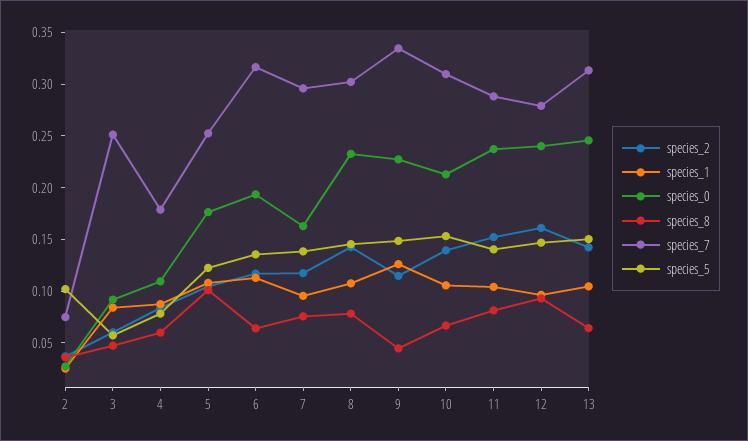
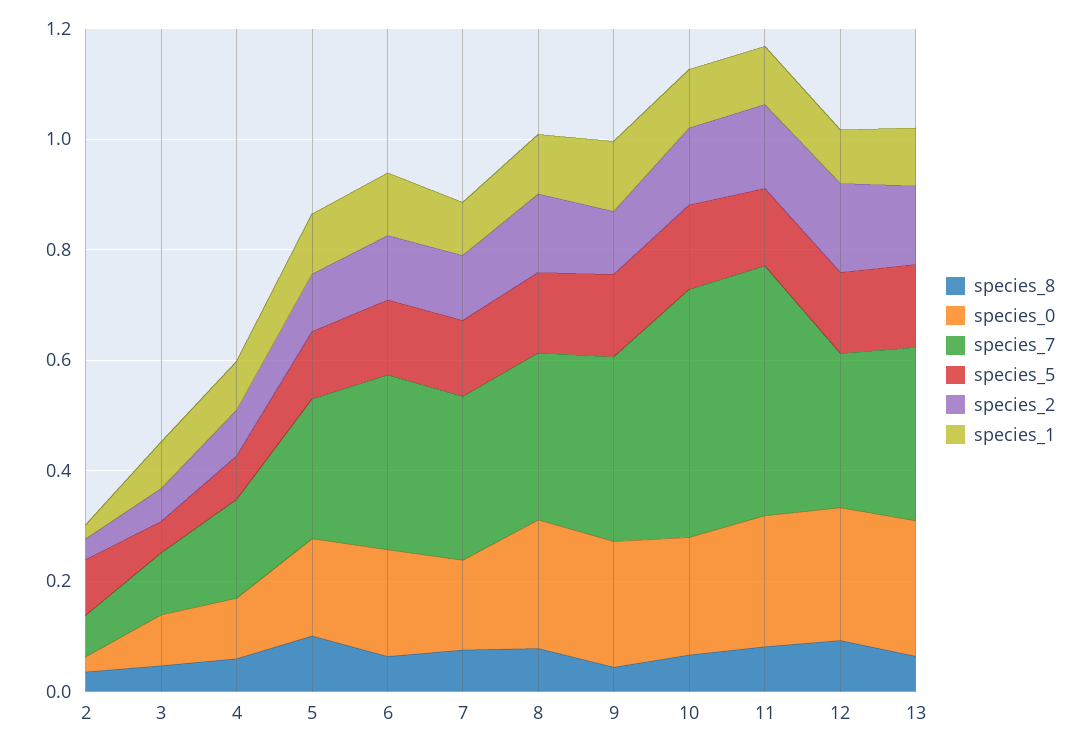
species_7, 3: 0.25 -> 0.1
species_7, 10: 0.31 -> 0.45
species_7, 11: 0.29 -> 0.45

